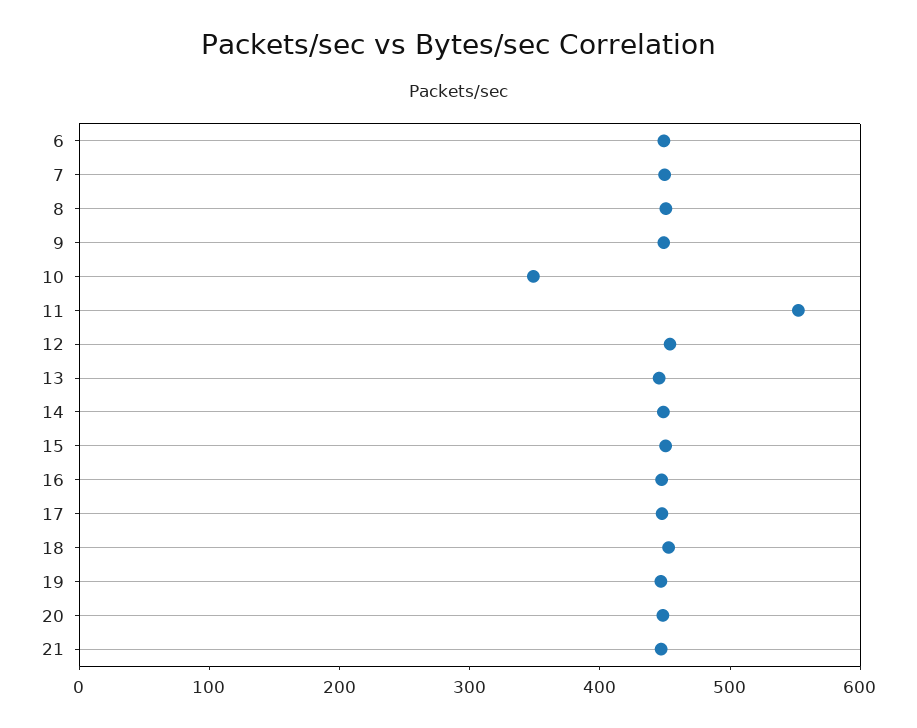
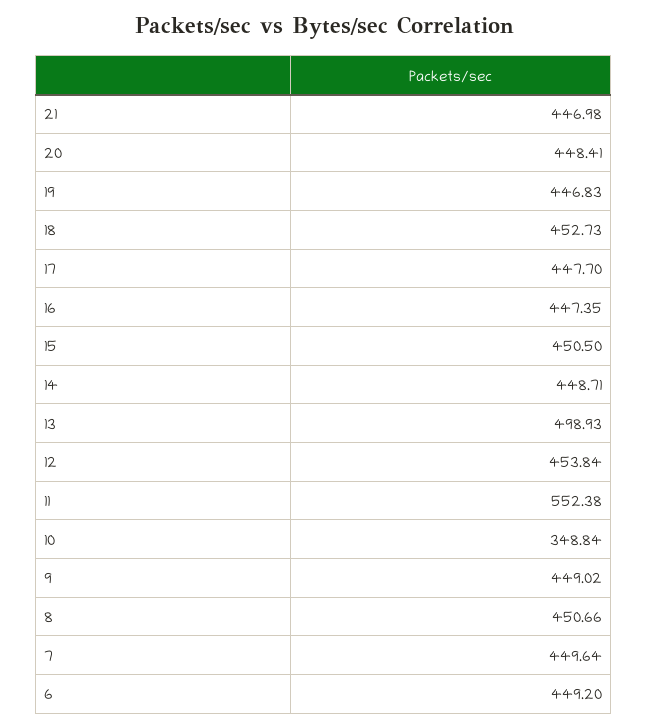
13: 440 -> 498.93

